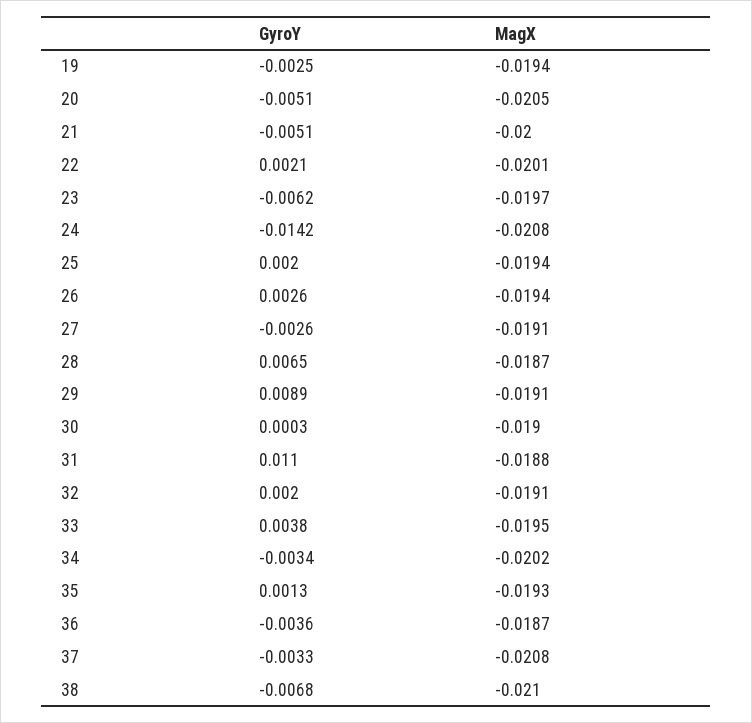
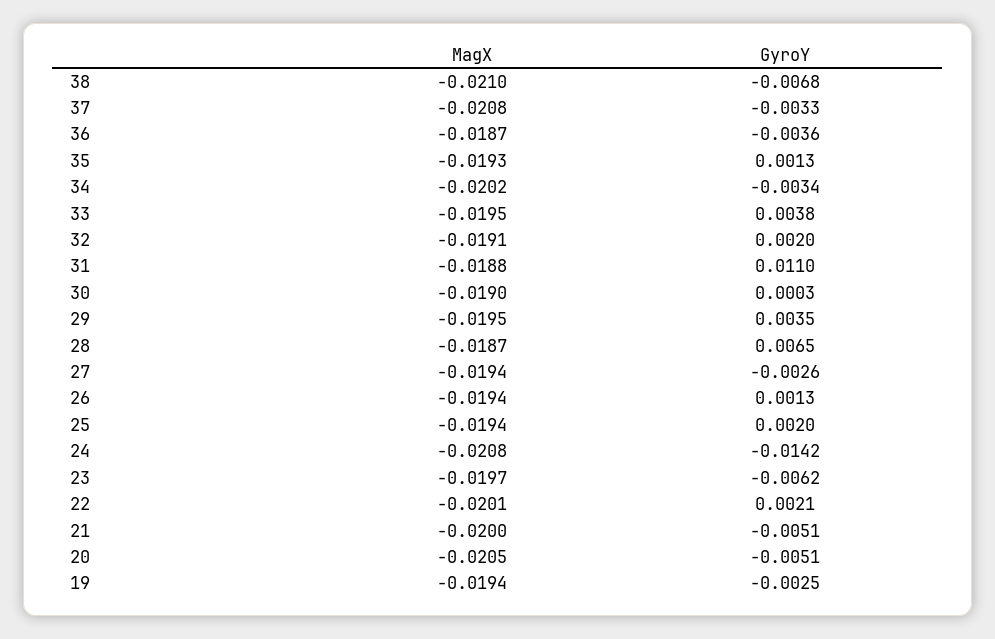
GyroY, 26: 0.0026 -> 0.0013
MagX, 27: -0.0191 -> -0.0194
GyroY, 29: 0.0089 -> 0.0035
MagX, 29: -0.0191 -> -0.0195

